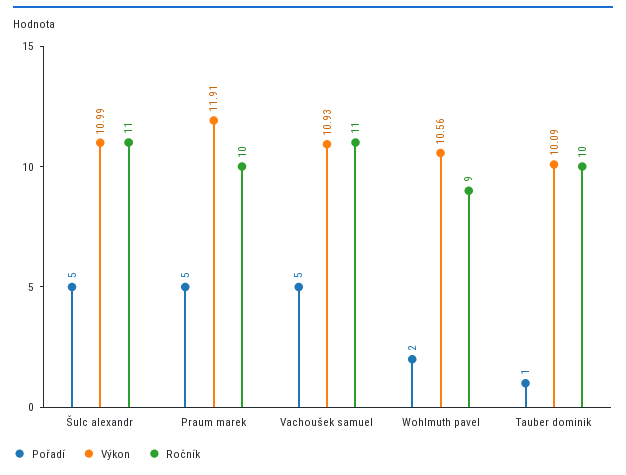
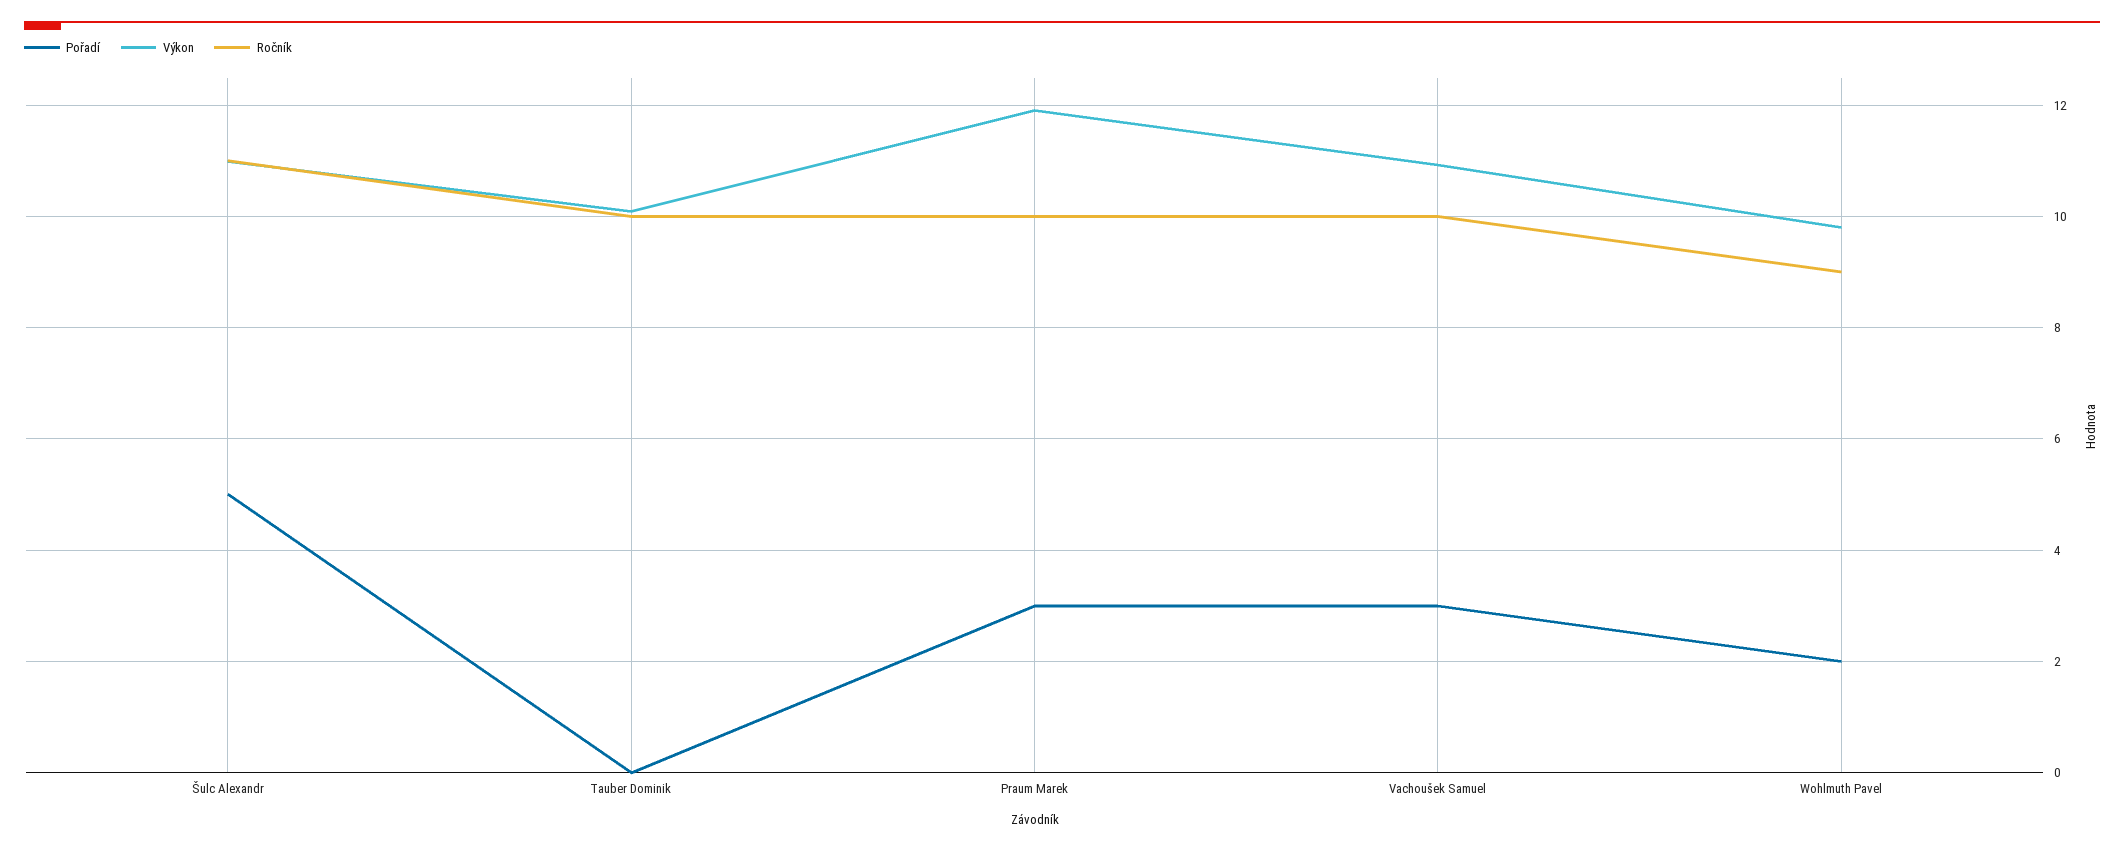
Pořadí, Praum marek: 5 -> 3
Pořadí, Vachoušek samuel: 5 -> 3
Ročník, Vachoušek samuel: 11 -> 10
Výkon, Wohlmuth pavel: 10.56 -> 9.8
Pořadí, Tauber dominik: 1 -> 0

